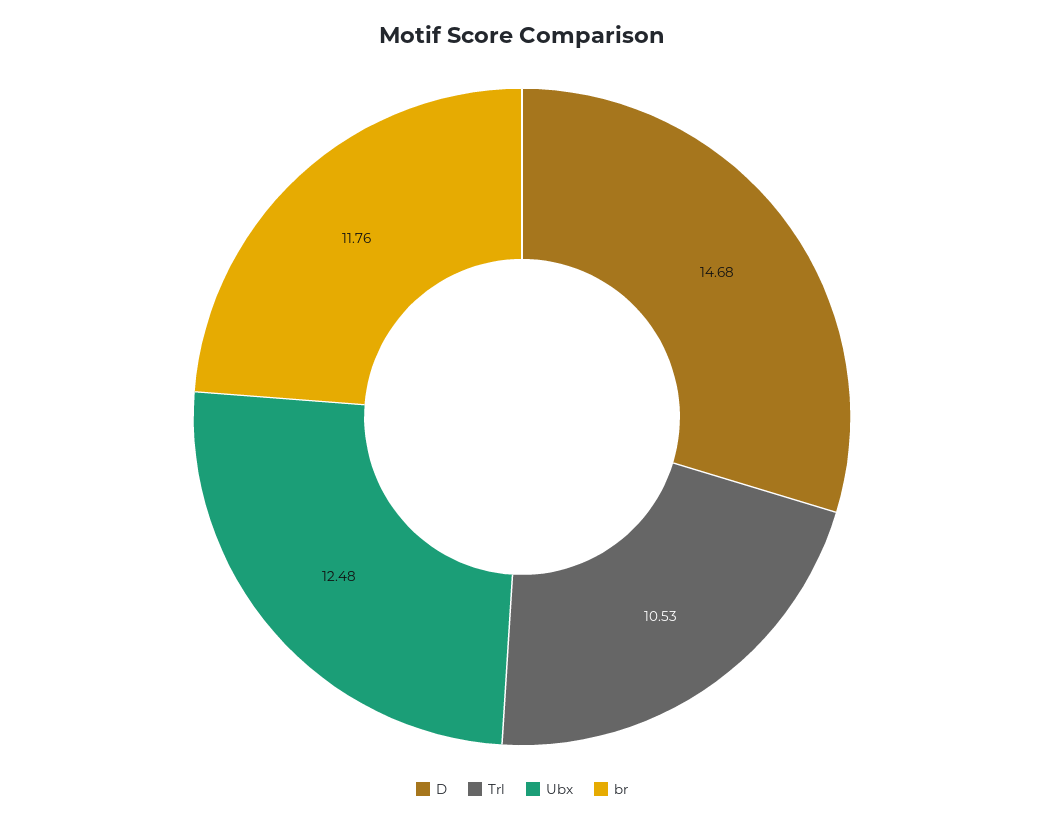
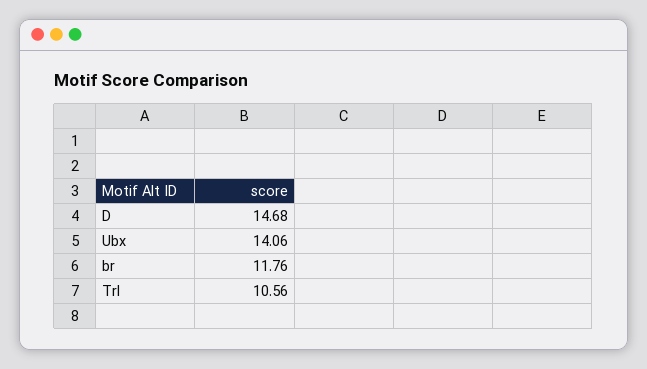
Trl: 10.53 -> 10.56
Ubx: 12.48 -> 14.06

